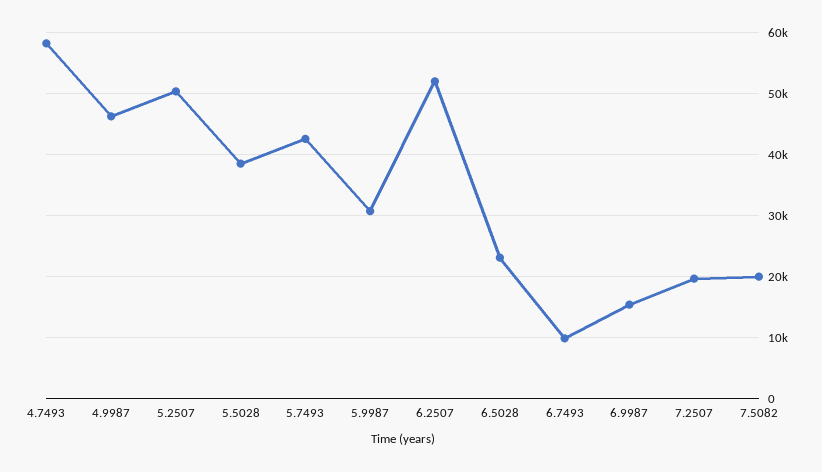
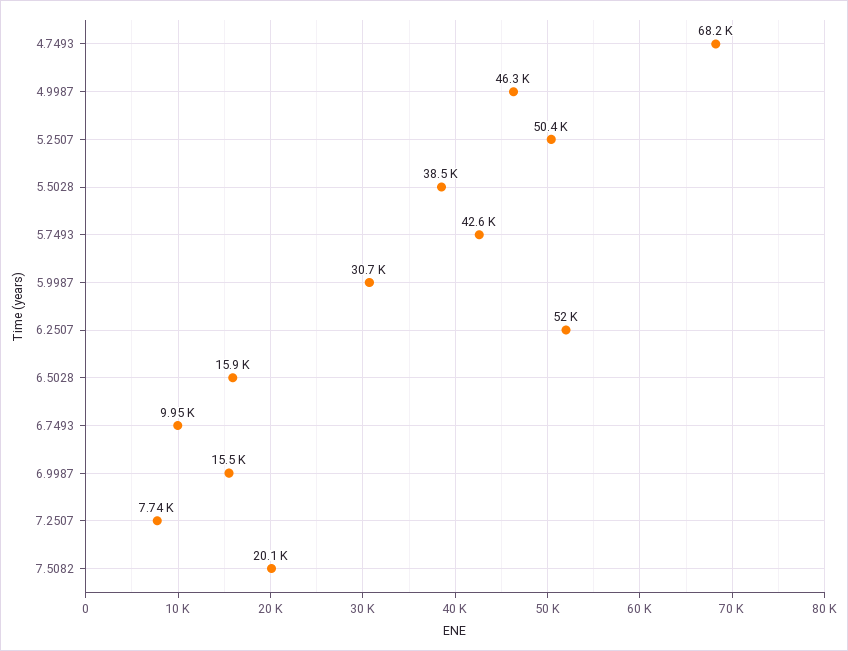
4.7493: 58000 -> 68200
6.5028: 23000 -> 15900
7.2507: 20000 -> 7740

